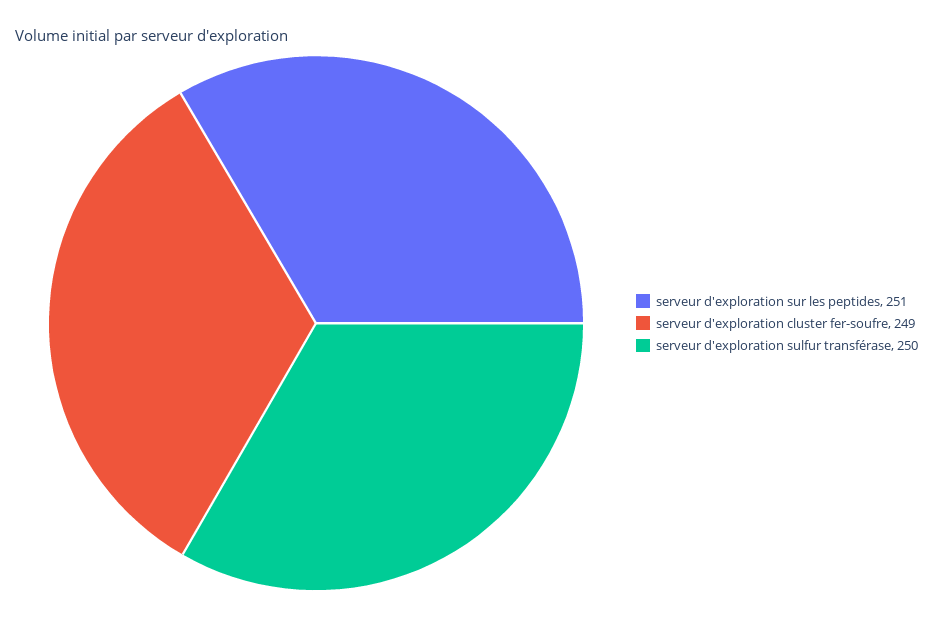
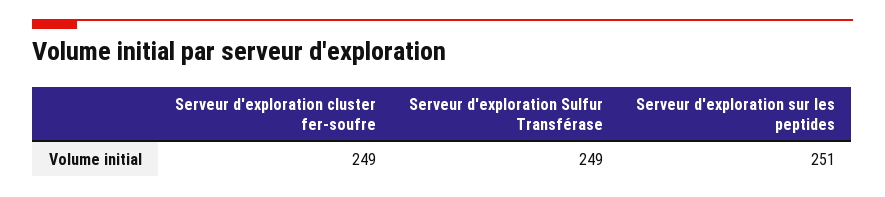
serveur d'exploration sulfur transférase: 250 -> 249

